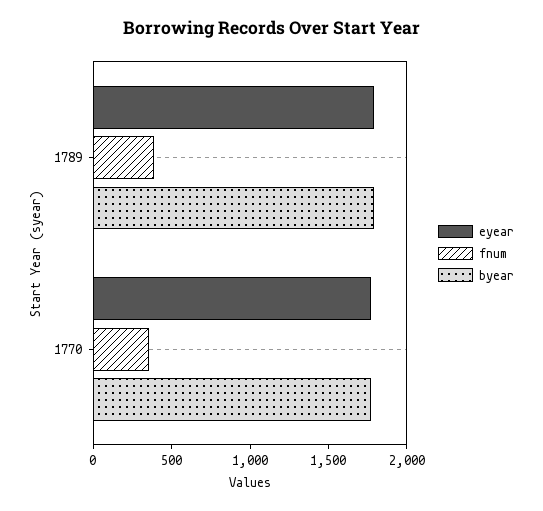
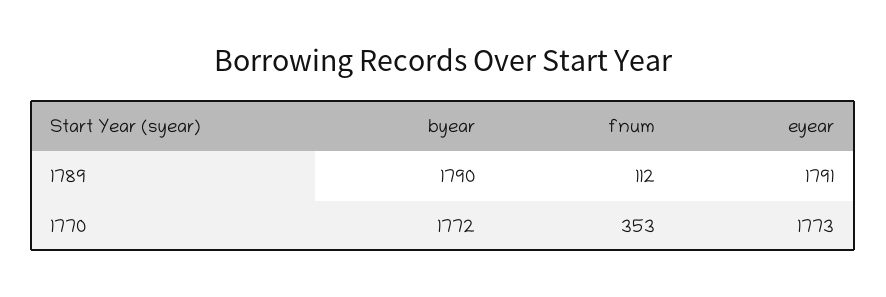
fnum, 1789: 400 -> 112

